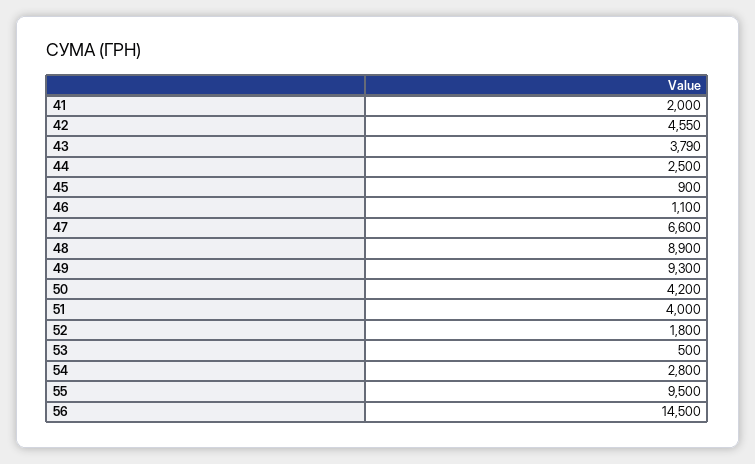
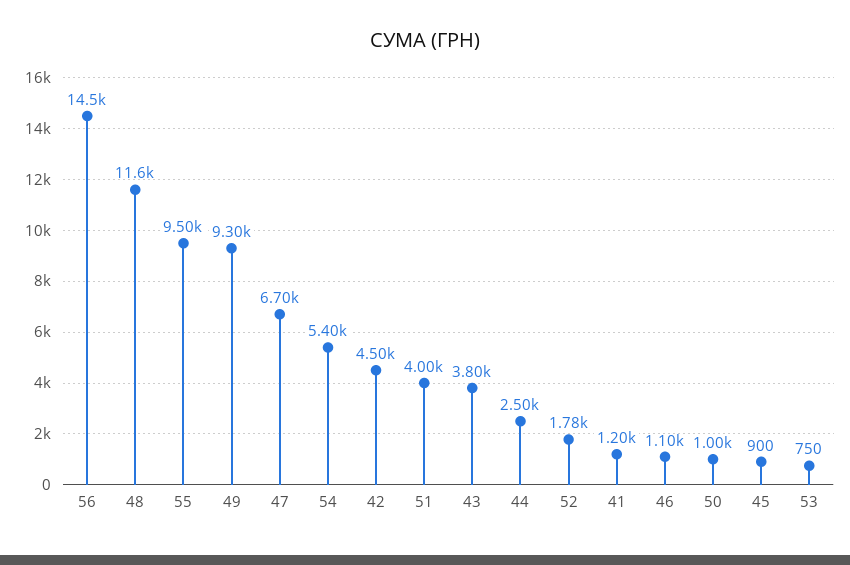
41: 2000 -> 1200
42: 4550 -> 4500
43: 3790 -> 3800
47: 6600 -> 6700
48: 8900 -> 11600
50: 4200 -> 1000
52: 1800 -> 1780
53: 500 -> 750
54: 2800 -> 5400

